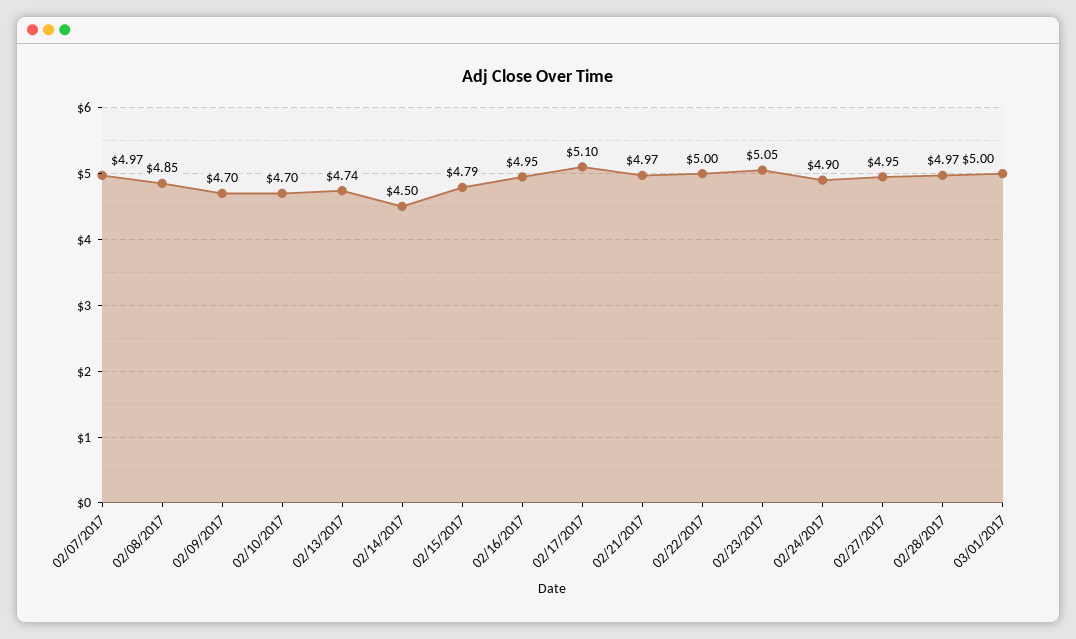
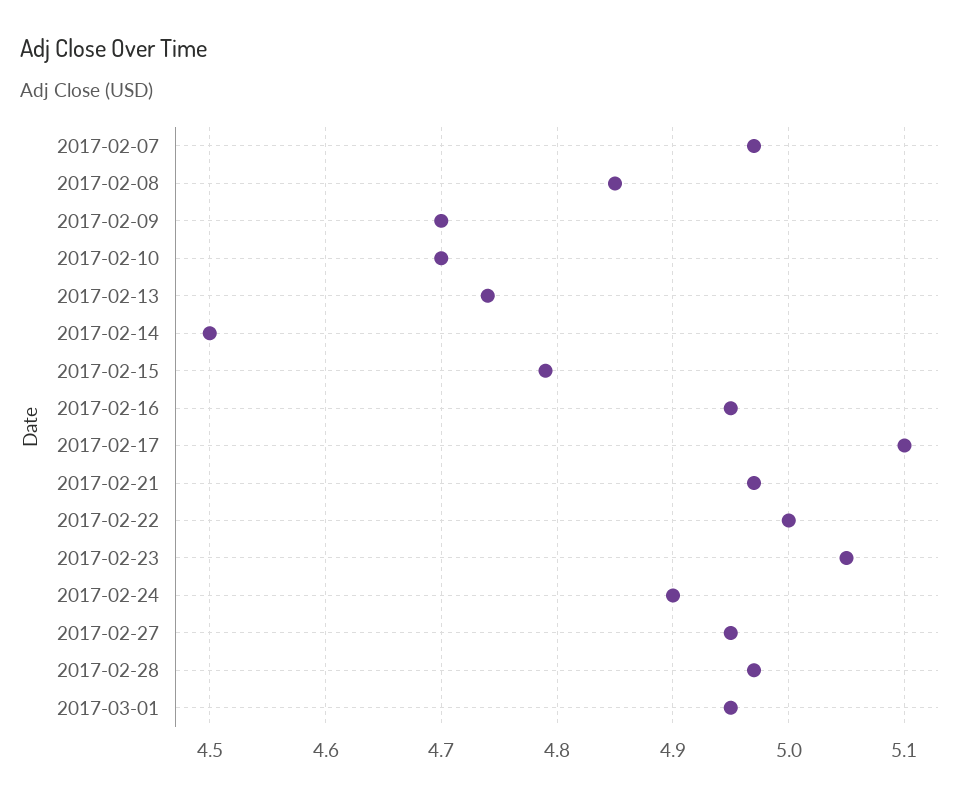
03/01/2017: 5 -> 4.95

